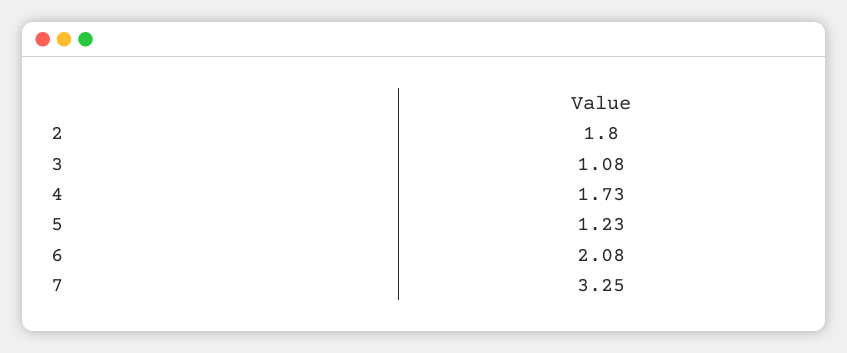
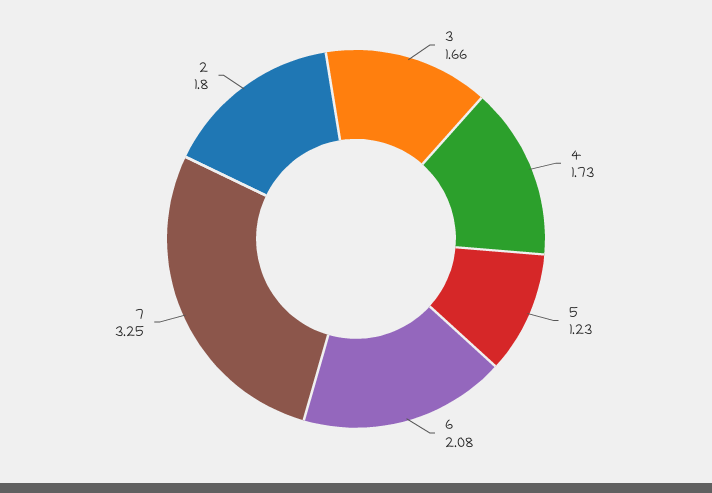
3: 1.08 -> 1.66

